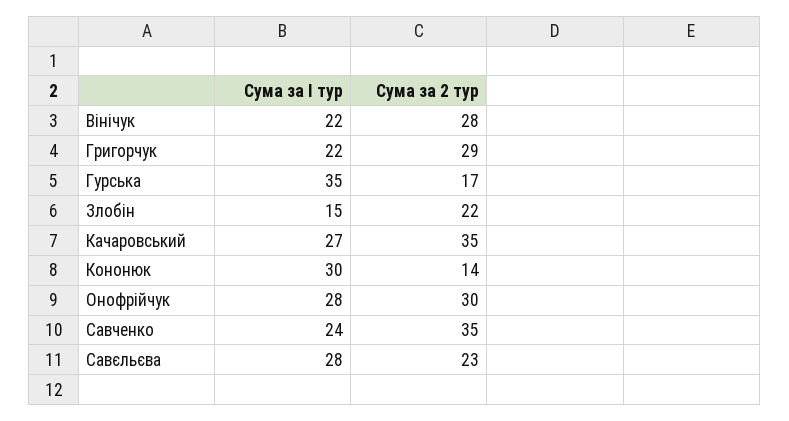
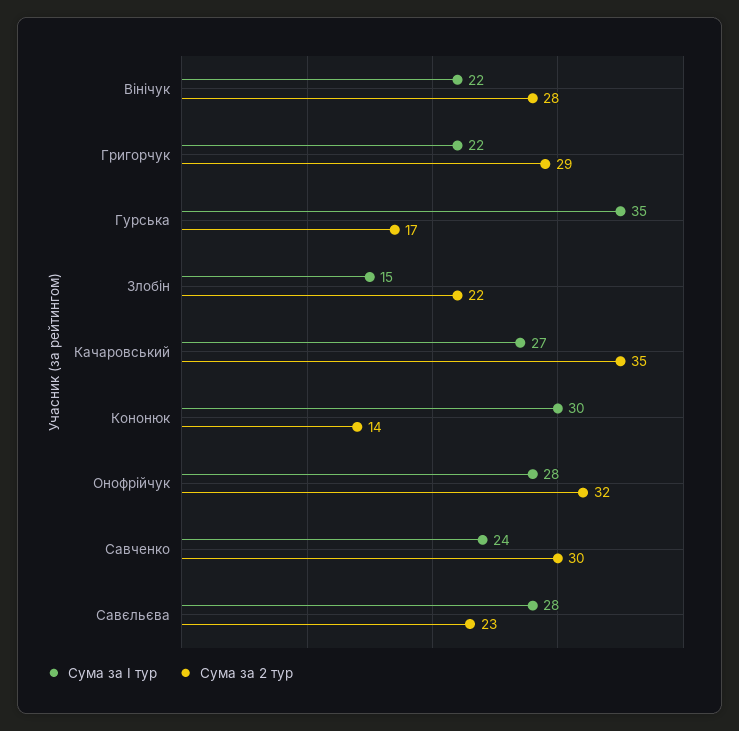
Сума за 2 тур, Онофрійчук: 30 -> 32
Сума за 2 тур, Савченко: 35 -> 30

